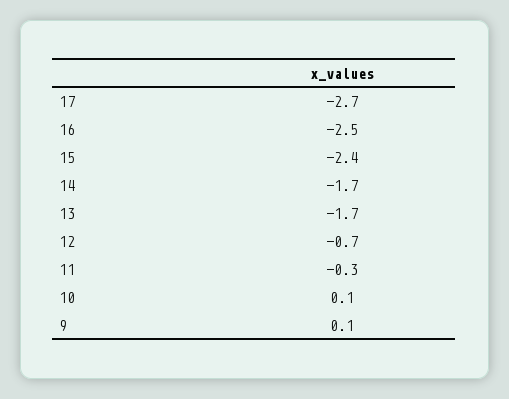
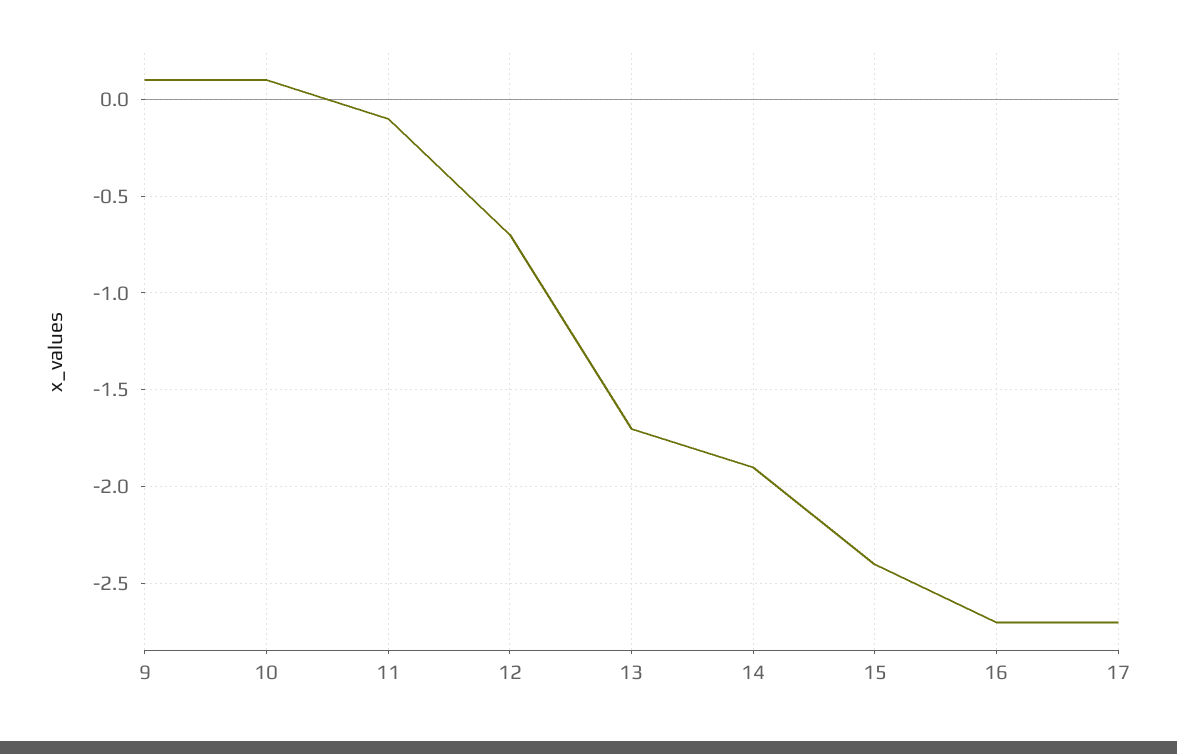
16: -2.5 -> -2.7
14: -1.7 -> -1.9
11: -0.3 -> -0.1

